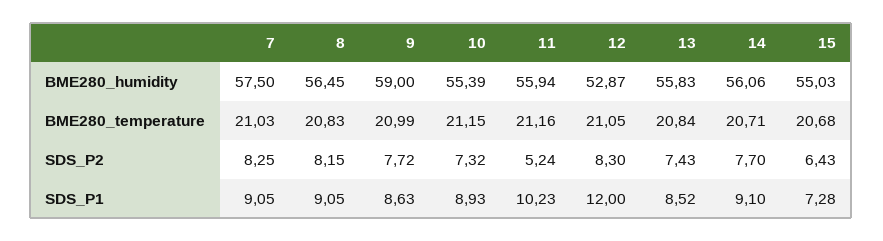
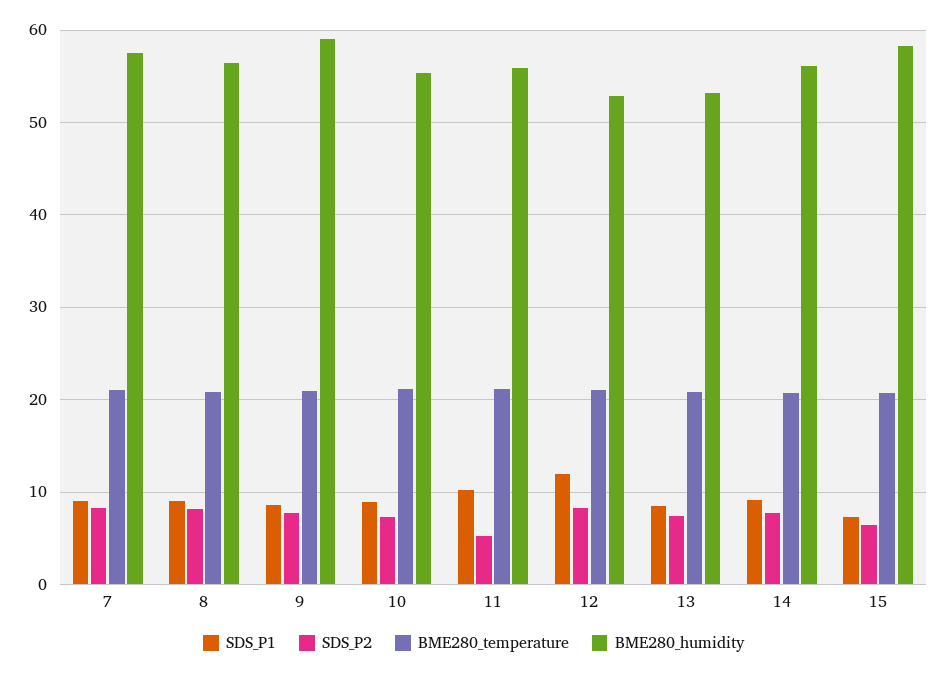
BME280_humidity, 13: 55.83 -> 53
BME280_humidity, 15: 55.03 -> 58

